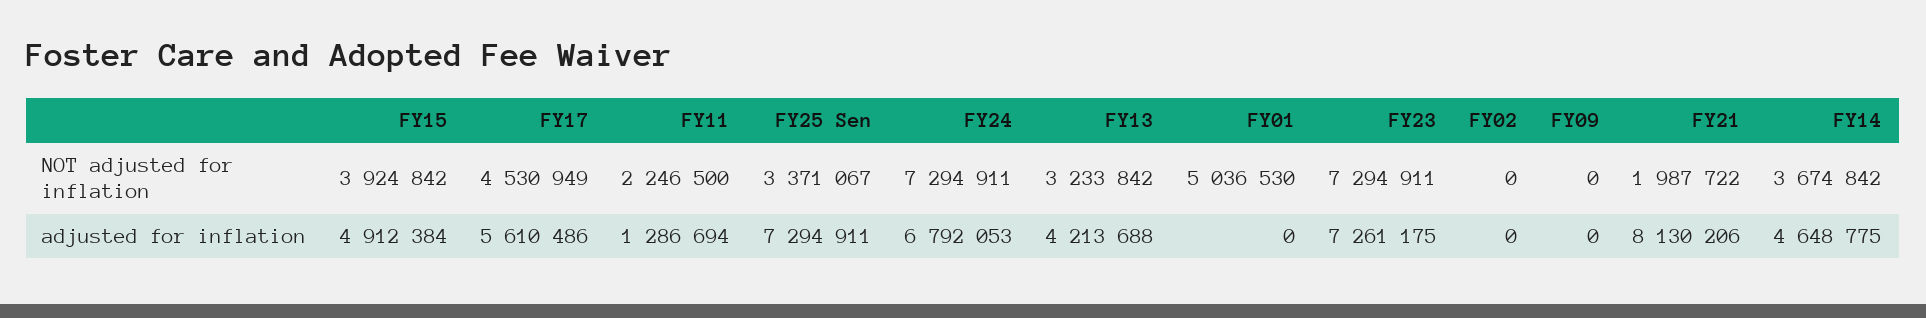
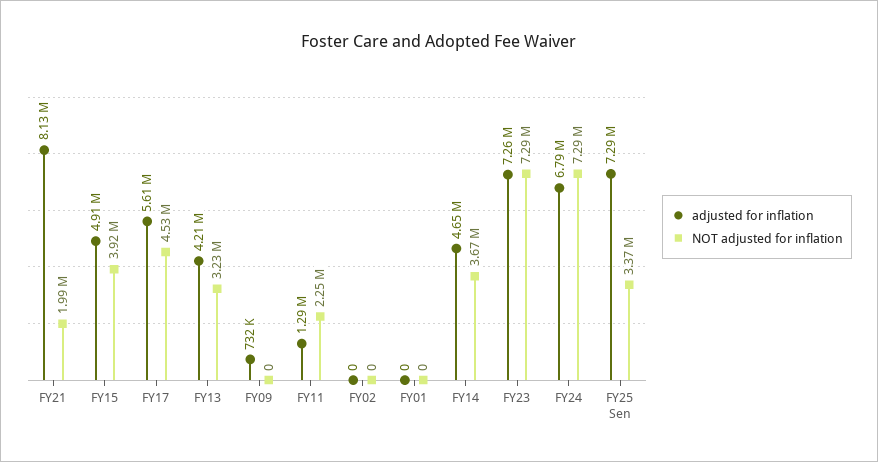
NOT adjusted for inflation, FY01: 5036530 -> 0
adjusted for inflation, FY09: 0 -> 732000

